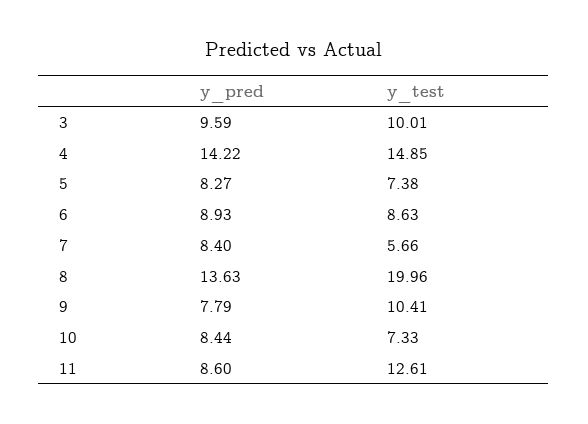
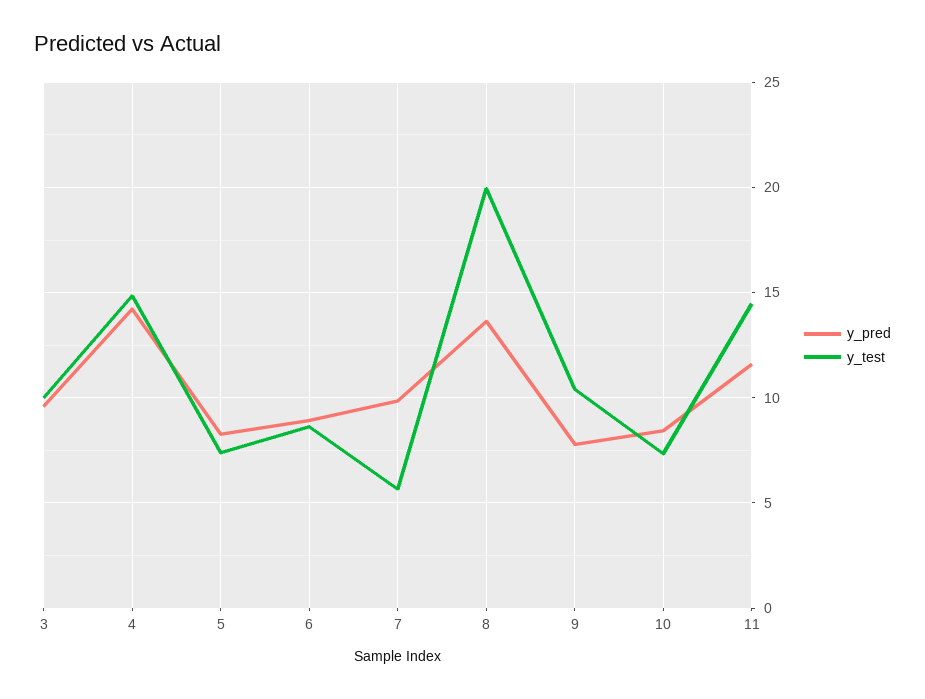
y_pred, 7: 8.4 -> 10
y_pred, 11: 8.6 -> 11.5
y_test, 11: 12.61 -> 14.5

